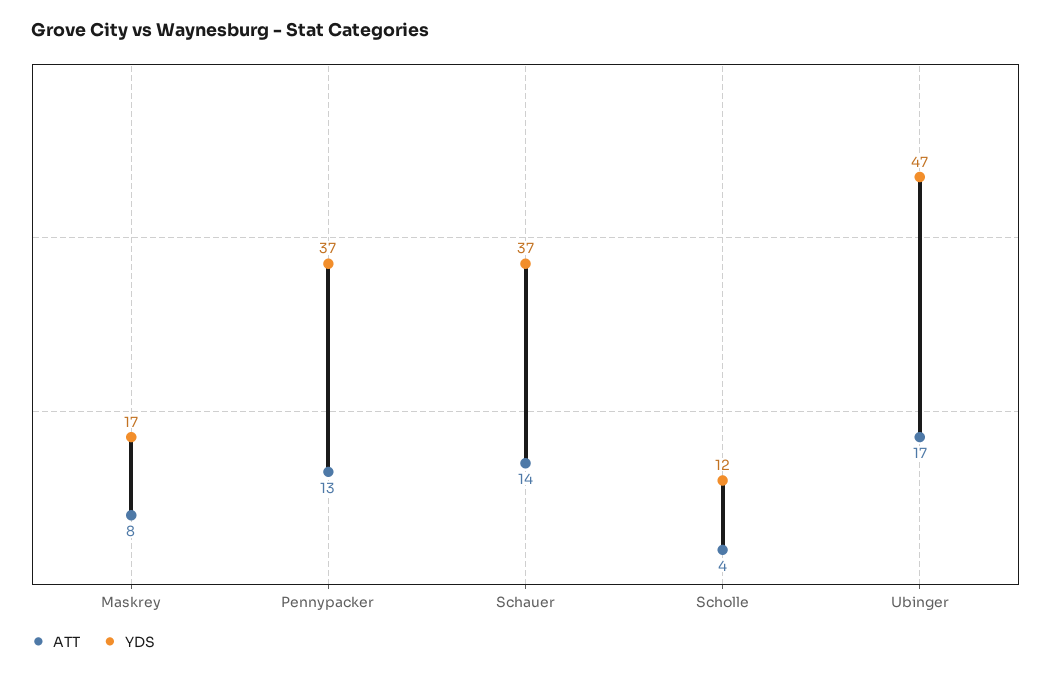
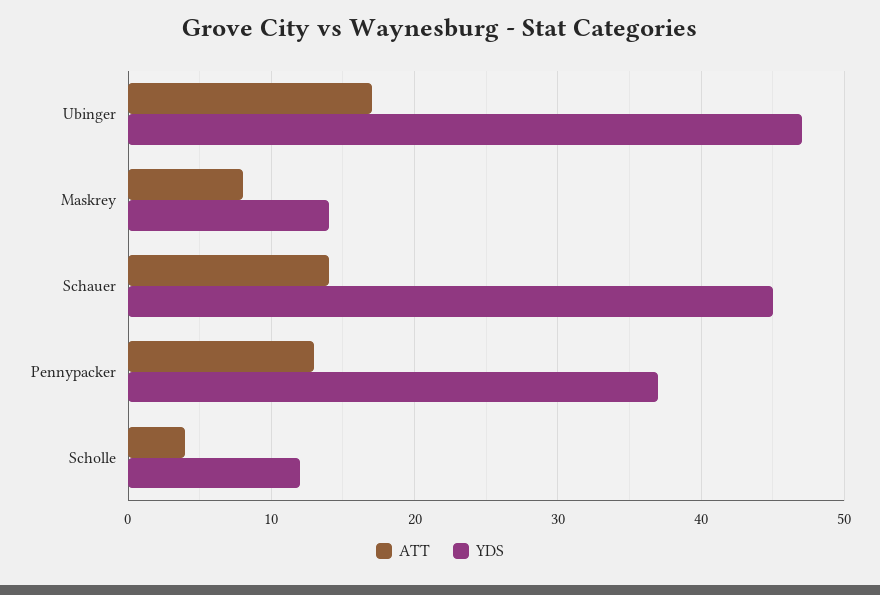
YDS, Maskrey: 17 -> 14
YDS, Schauer: 37 -> 45

